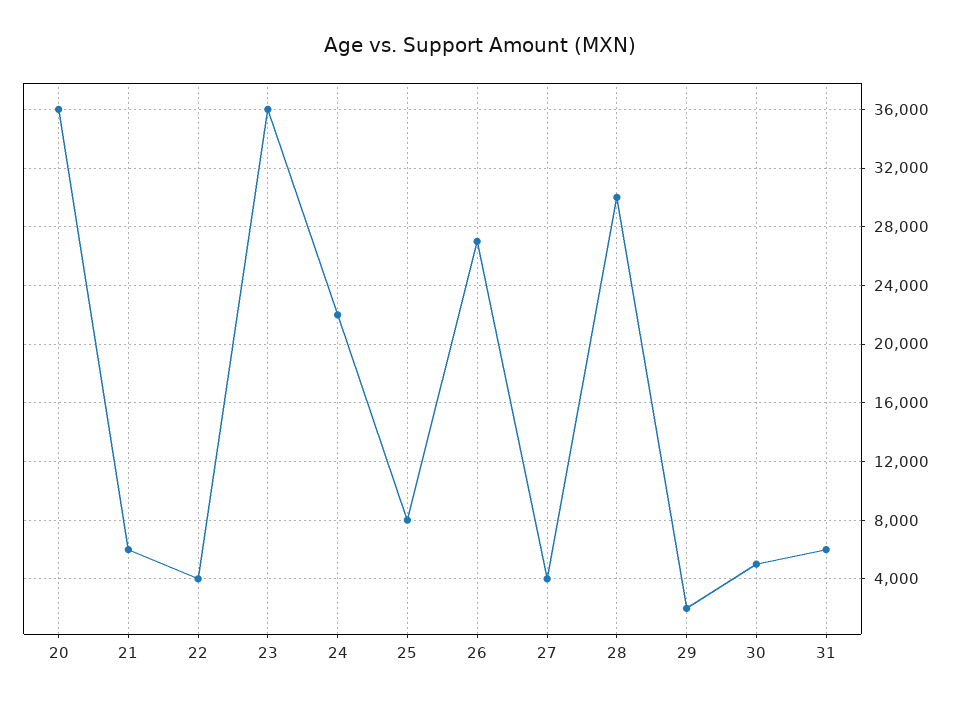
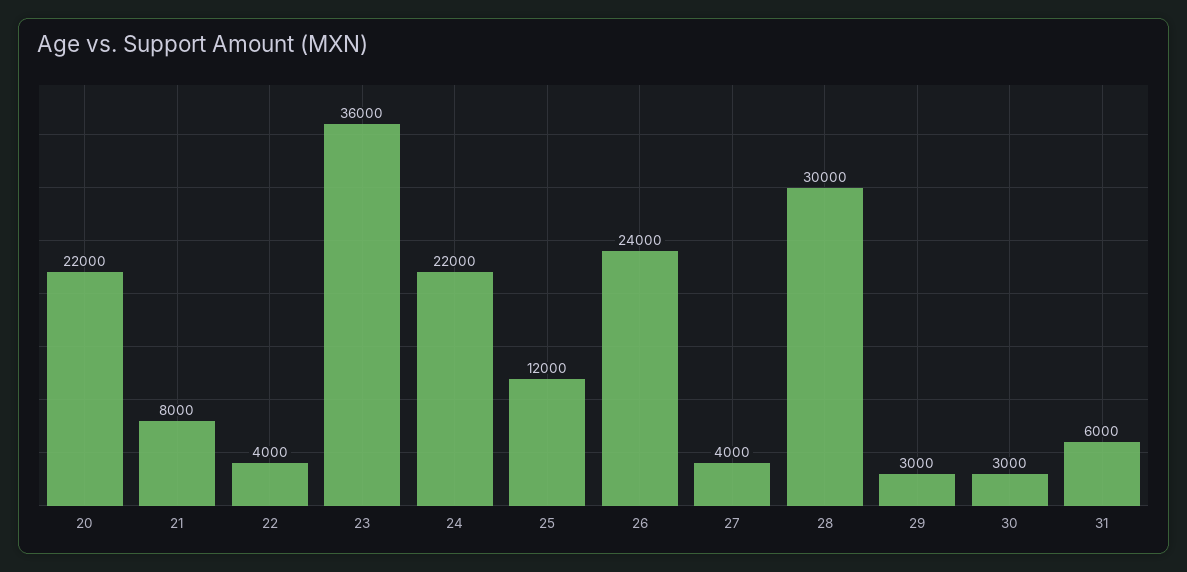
20: 36000 -> 22000
21: 6000 -> 8000
25: 8000 -> 12000
26: 27000 -> 24000
29: 2000 -> 3000
30: 5000 -> 3000

